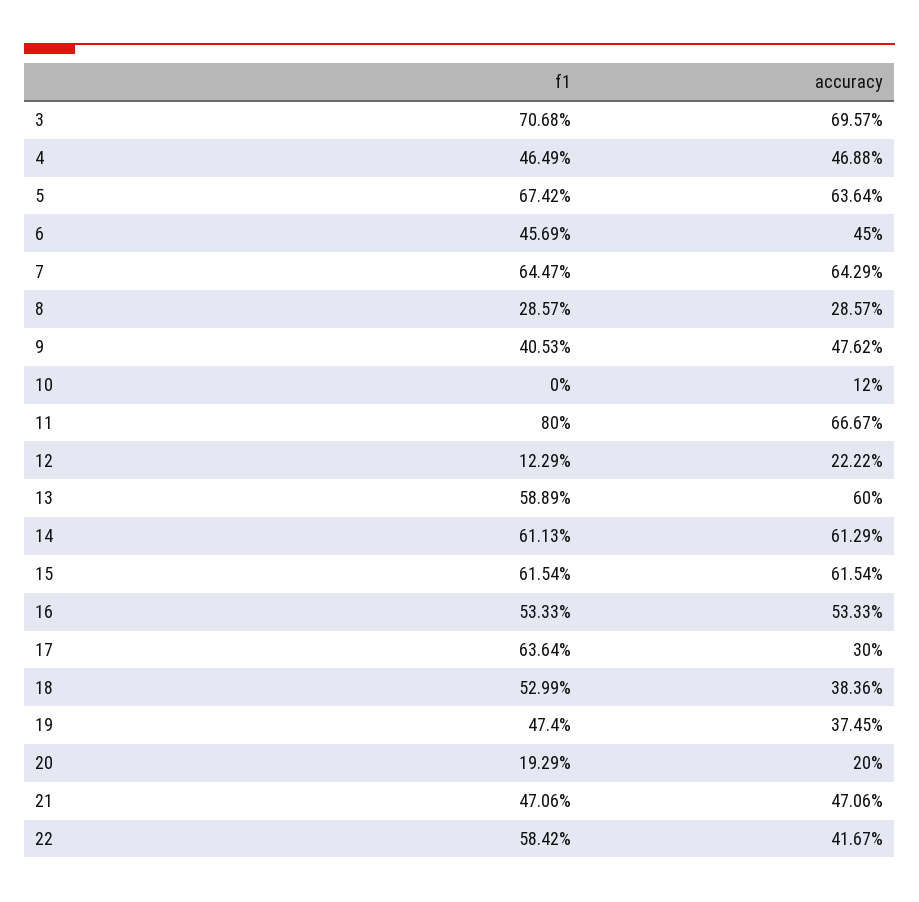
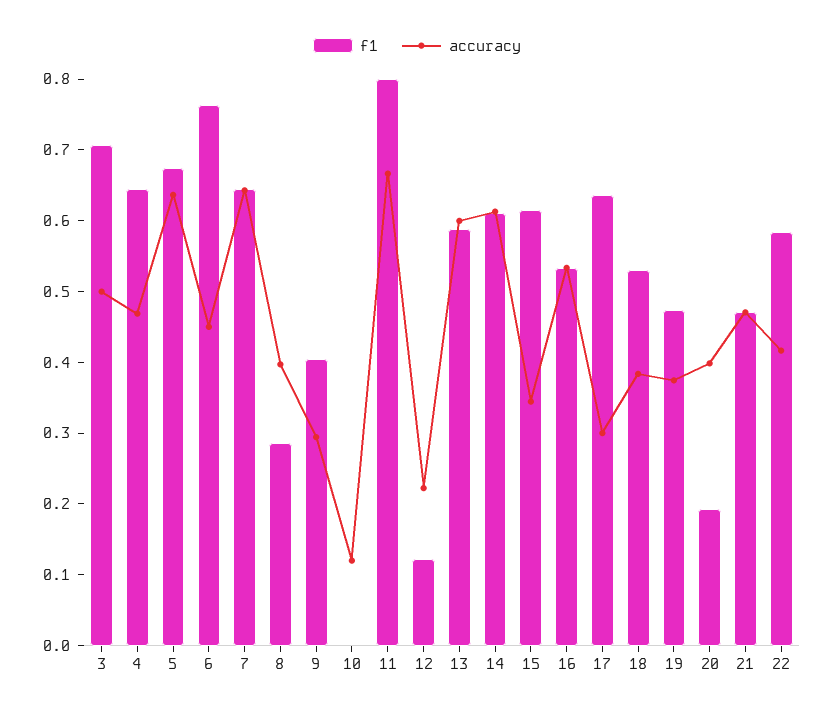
accuracy, 3: 0.6957 -> 0.5
f1, 4: 0.4649 -> 0.64
f1, 6: 0.4569 -> 0.76
accuracy, 8: 0.2857 -> 0.4
accuracy, 9: 0.4762 -> 0.3
accuracy, 15: 0.6154 -> 0.34
accuracy, 20: 0.2 -> 0.4

